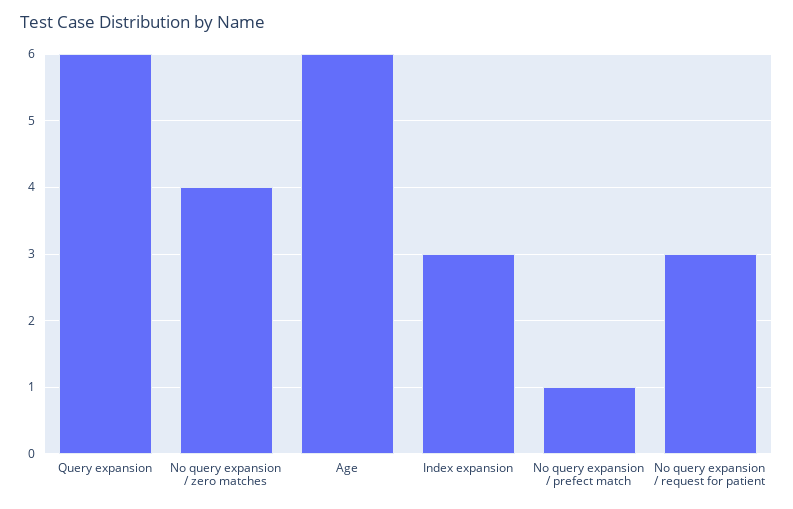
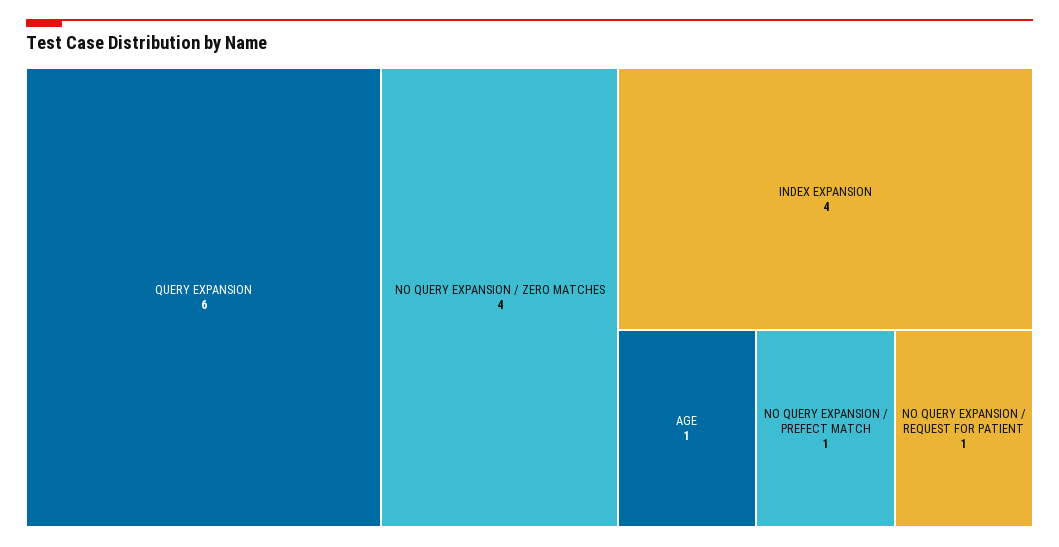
Age: 6 -> 1
Index expansion: 3 -> 4
No query expansion / request for patient: 3 -> 1

